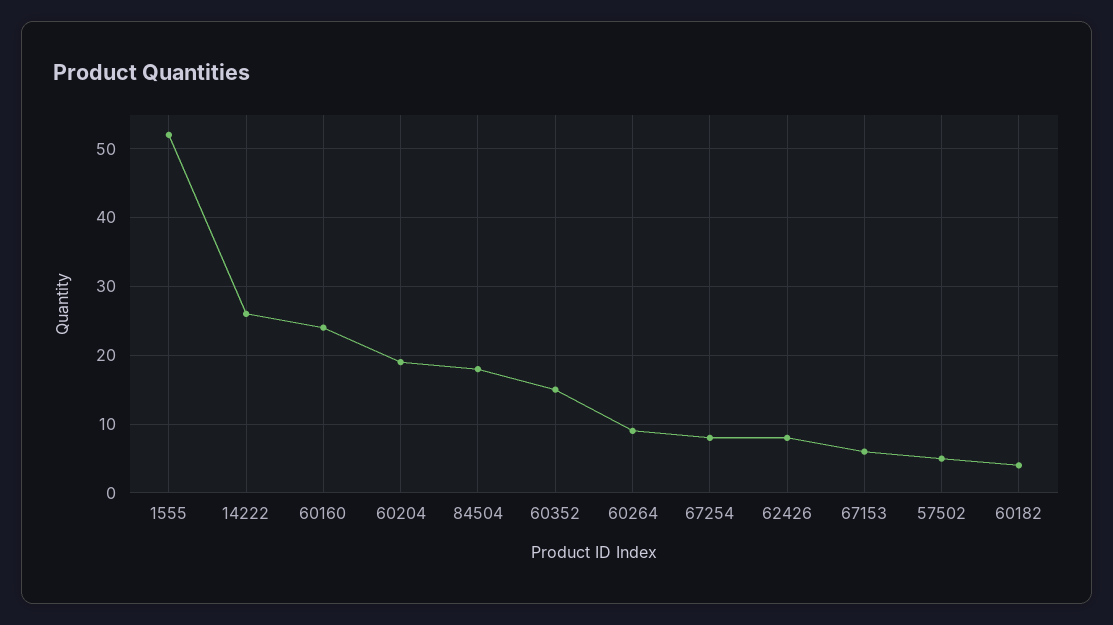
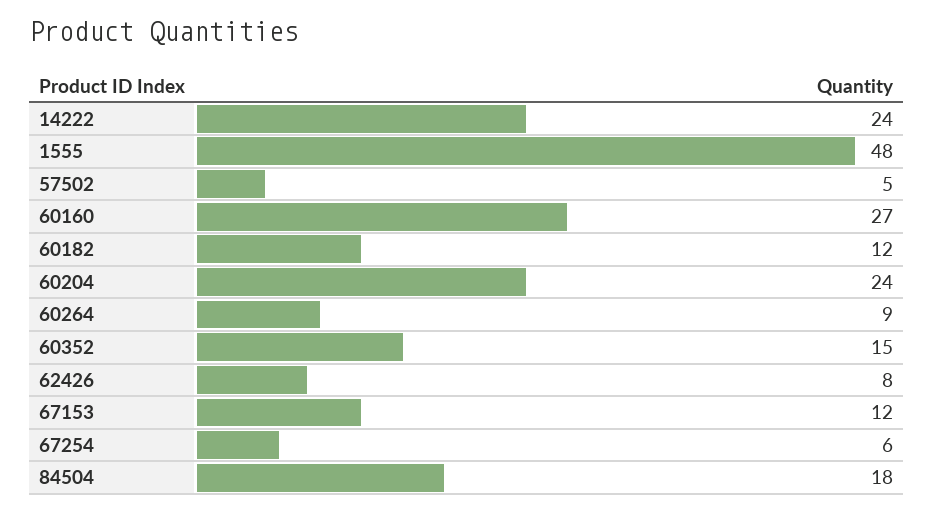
1555: 52 -> 48
14222: 26 -> 24
60160: 24 -> 27
60204: 19 -> 24
67254: 8 -> 6
67153: 6 -> 12
60182: 4 -> 12

